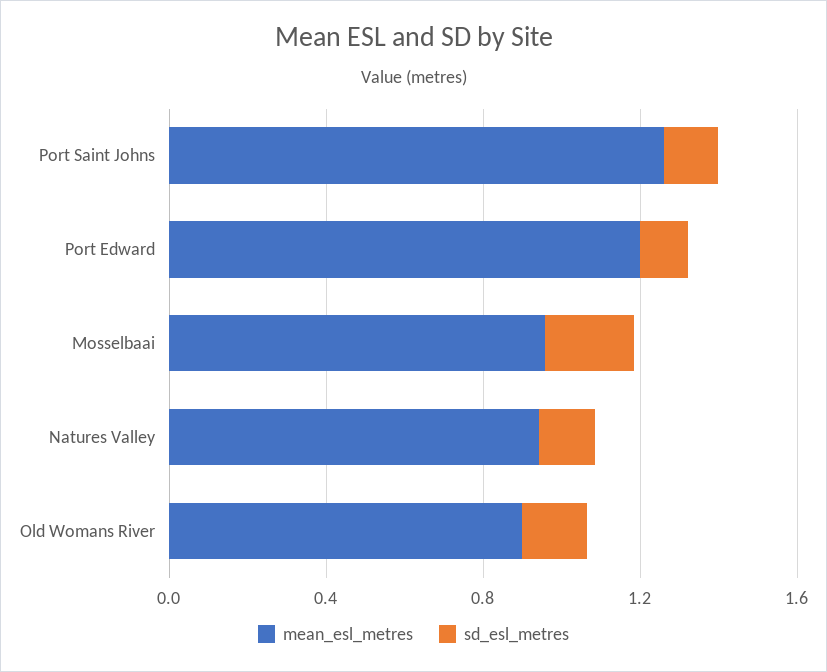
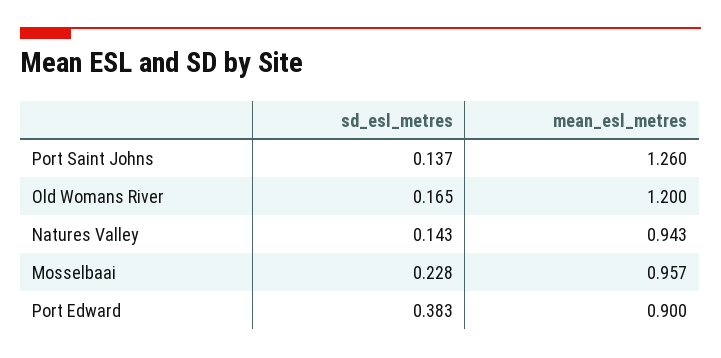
mean_esl_metres, Port Edward: 1.2 -> 0.9
sd_esl_metres, Port Edward: 0.1 -> 0.383
mean_esl_metres, Old Womans River: 0.9 -> 1.2

